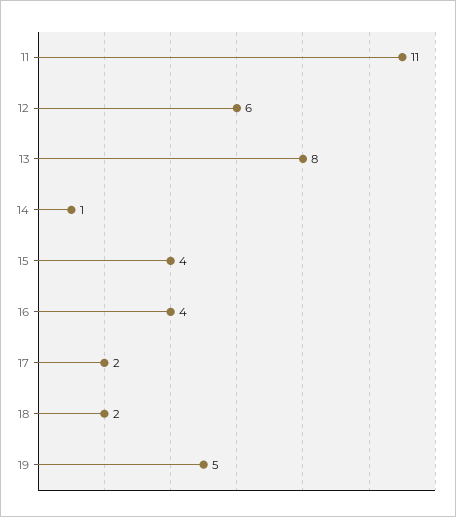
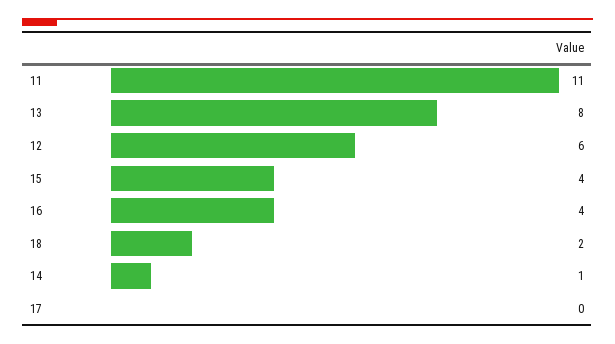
17: 2 -> 0
19: 5 -> none

